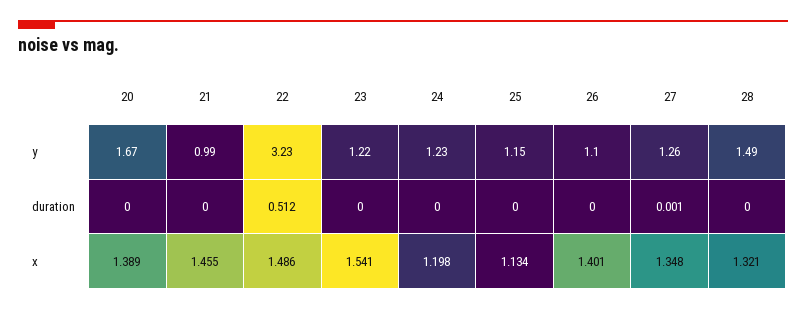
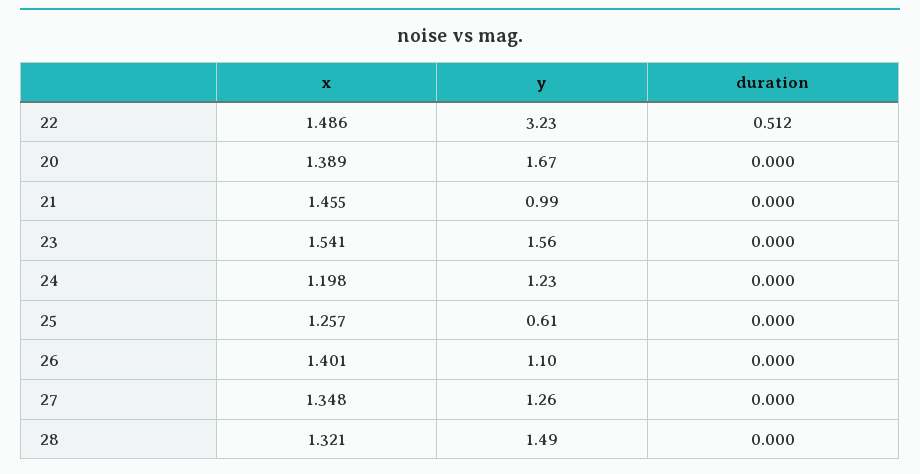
23, y: 1.22 -> 1.56
25, y: 1.15 -> 0.61
27, duration: 0.001 -> 0
25, x: 1.134 -> 1.257

